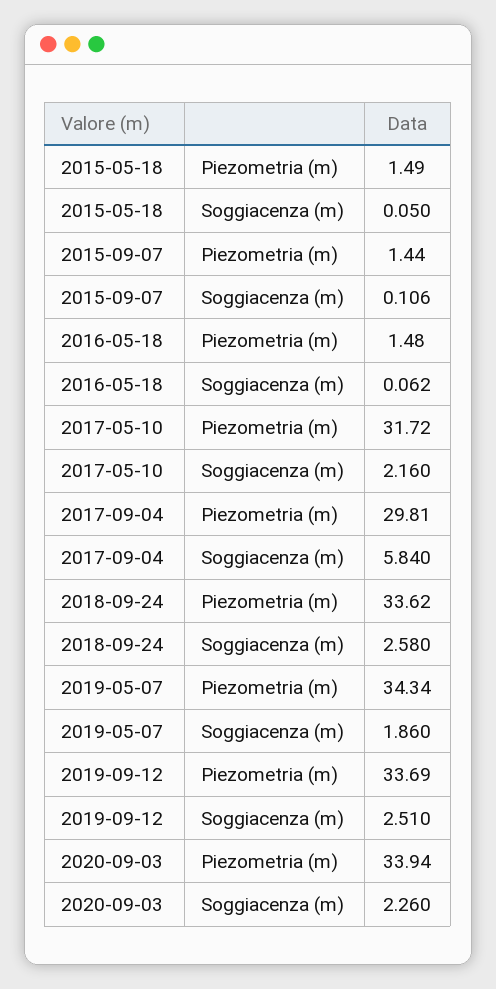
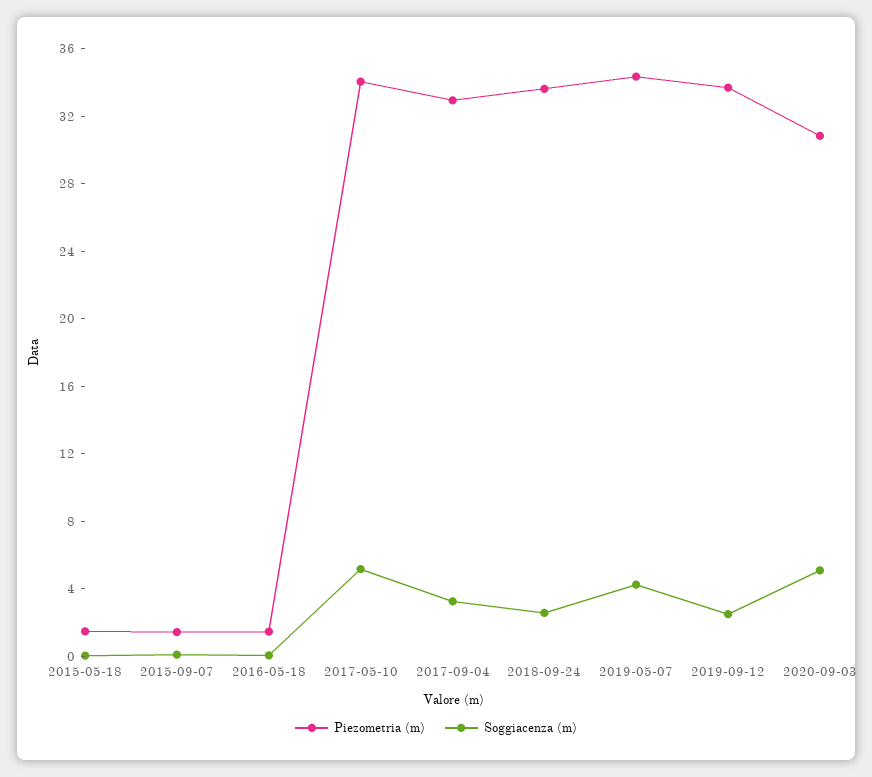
Piezometria (m), 2017-05-10: 31.72 -> 34
Soggiacenza (m), 2017-05-10: 2.16 -> 5
Piezometria (m), 2017-09-04: 29.81 -> 33
Soggiacenza (m), 2017-09-04: 5.84 -> 3
Soggiacenza (m), 2019-05-07: 1.86 -> 4
Piezometria (m), 2020-09-03: 33.94 -> 31
Soggiacenza (m), 2020-09-03: 2.26 -> 5

